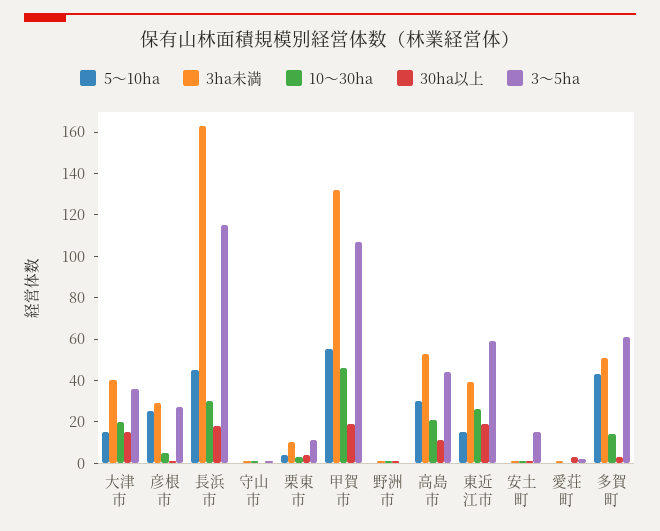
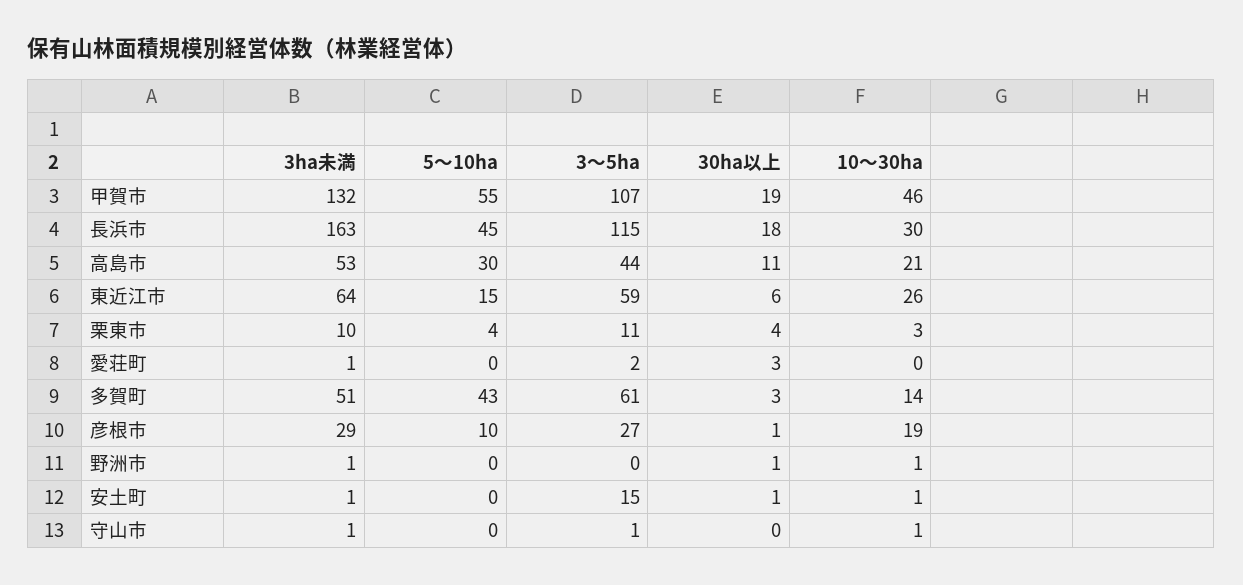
5～10ha, 大津市: 15 -> none
3ha未満, 大津市: 40 -> none
10～30ha, 大津市: 20 -> none
30ha以上, 大津市: 15 -> none
3～5ha, 大津市: 35 -> none
5～10ha, 彦根市: 25 -> 10
10～30ha, 彦根市: 5 -> 19
3ha未満, 東近江市: 40 -> 64
30ha以上, 東近江市: 20 -> 6

